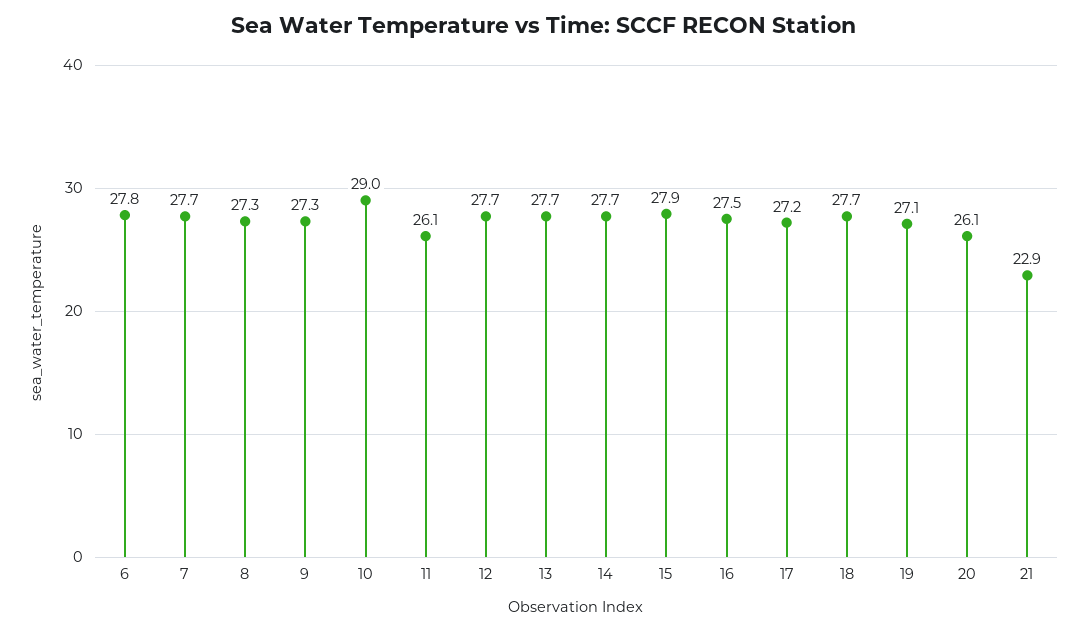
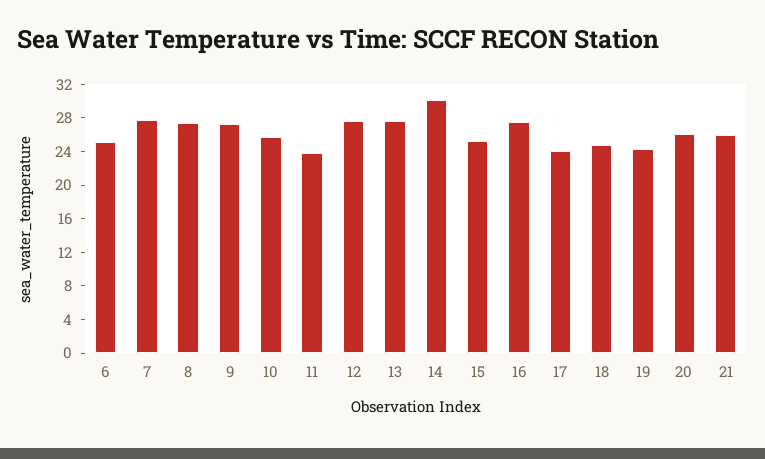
6: 27.8 -> 25
10: 29 -> 26
11: 26.1 -> 24
14: 27.7 -> 30
15: 27.9 -> 25
17: 27.2 -> 24
18: 27.7 -> 25
19: 27.1 -> 24
21: 22.9 -> 26

